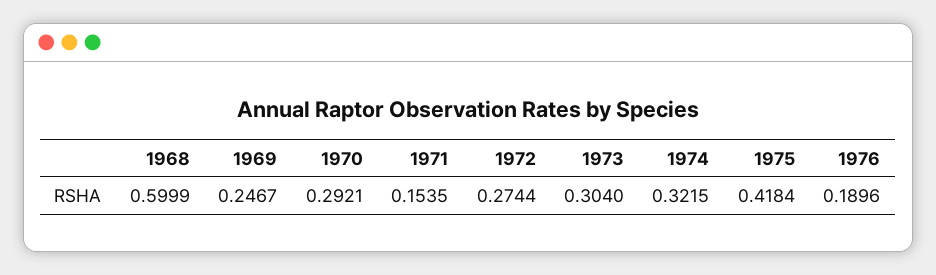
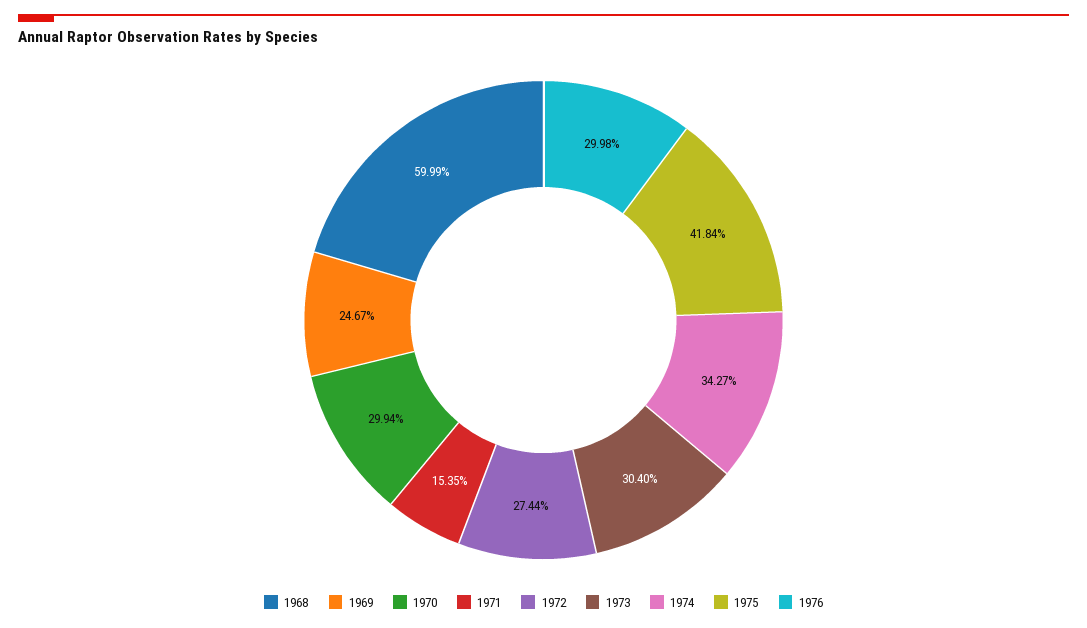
1970: 0.2921 -> 0.2994
1974: 0.3215 -> 0.3427
1976: 0.1896 -> 0.2998

